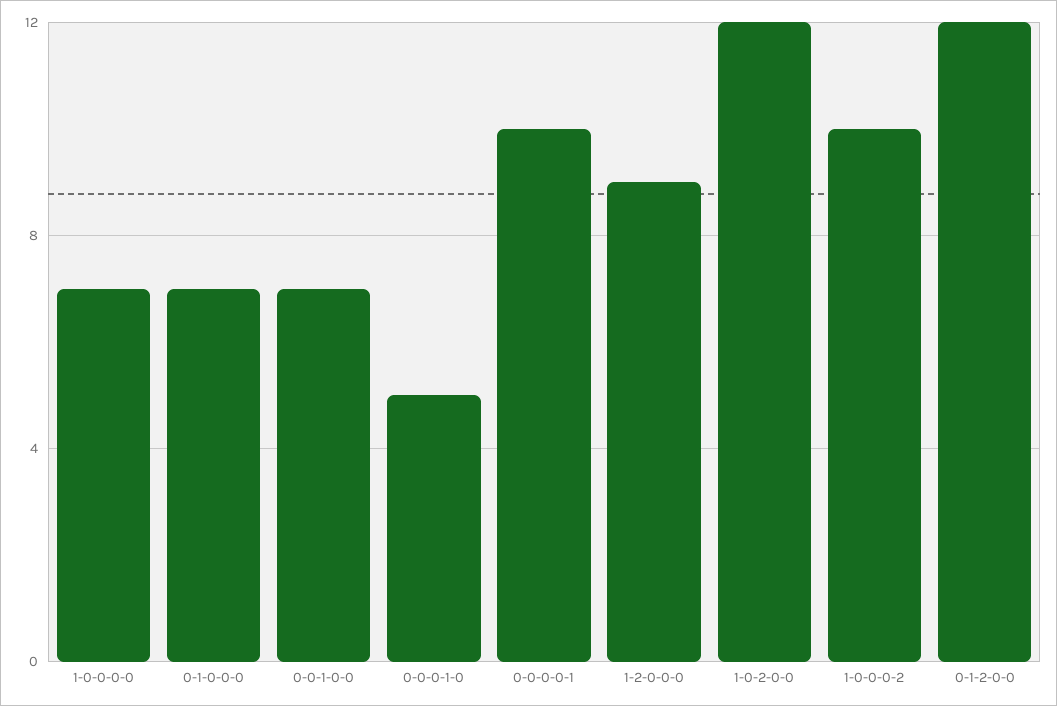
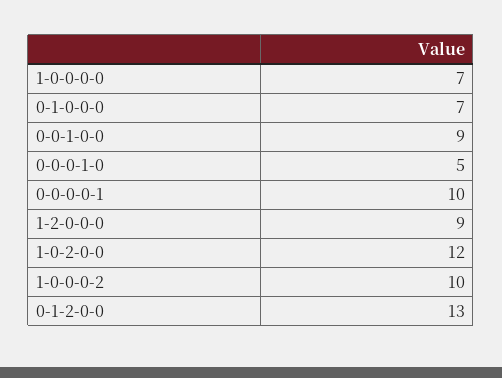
0-0-1-0-0: 7 -> 9
0-1-2-0-0: 12 -> 13

